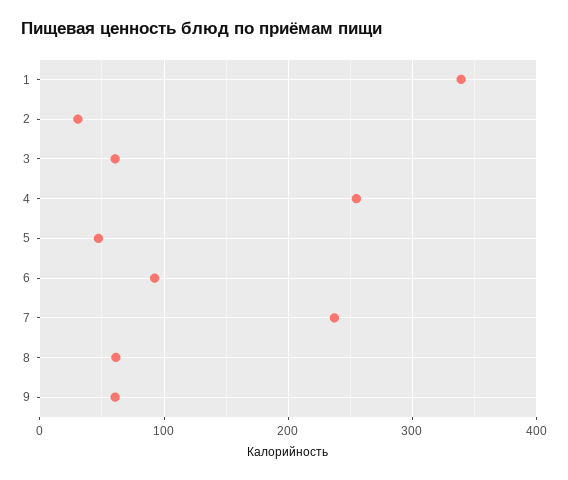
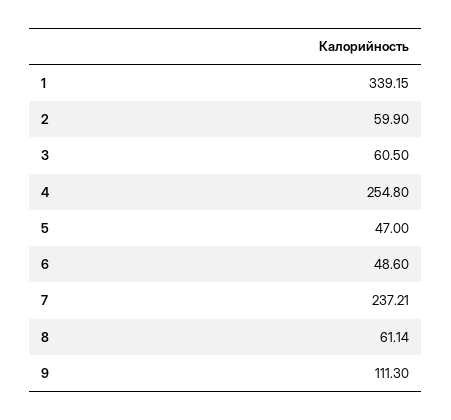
2: 30 -> 59.9
6: 90 -> 48.6
9: 60 -> 111.3

